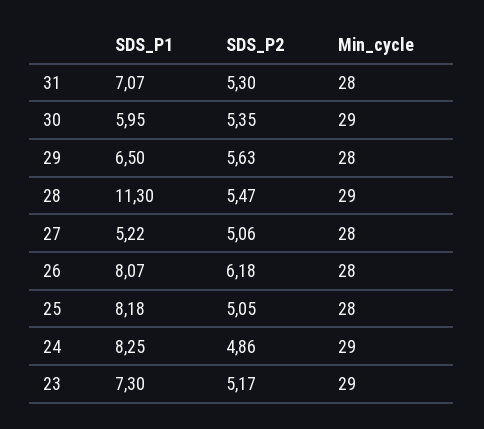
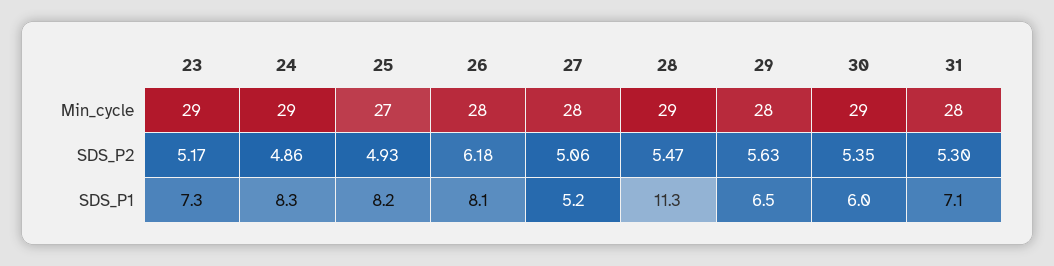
SDS_P2, 25: 5.05 -> 4.93
Min_cycle, 25: 28 -> 27

